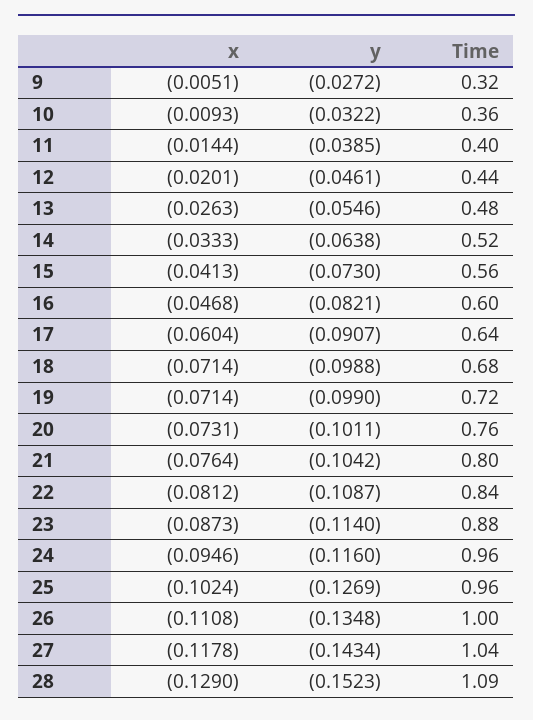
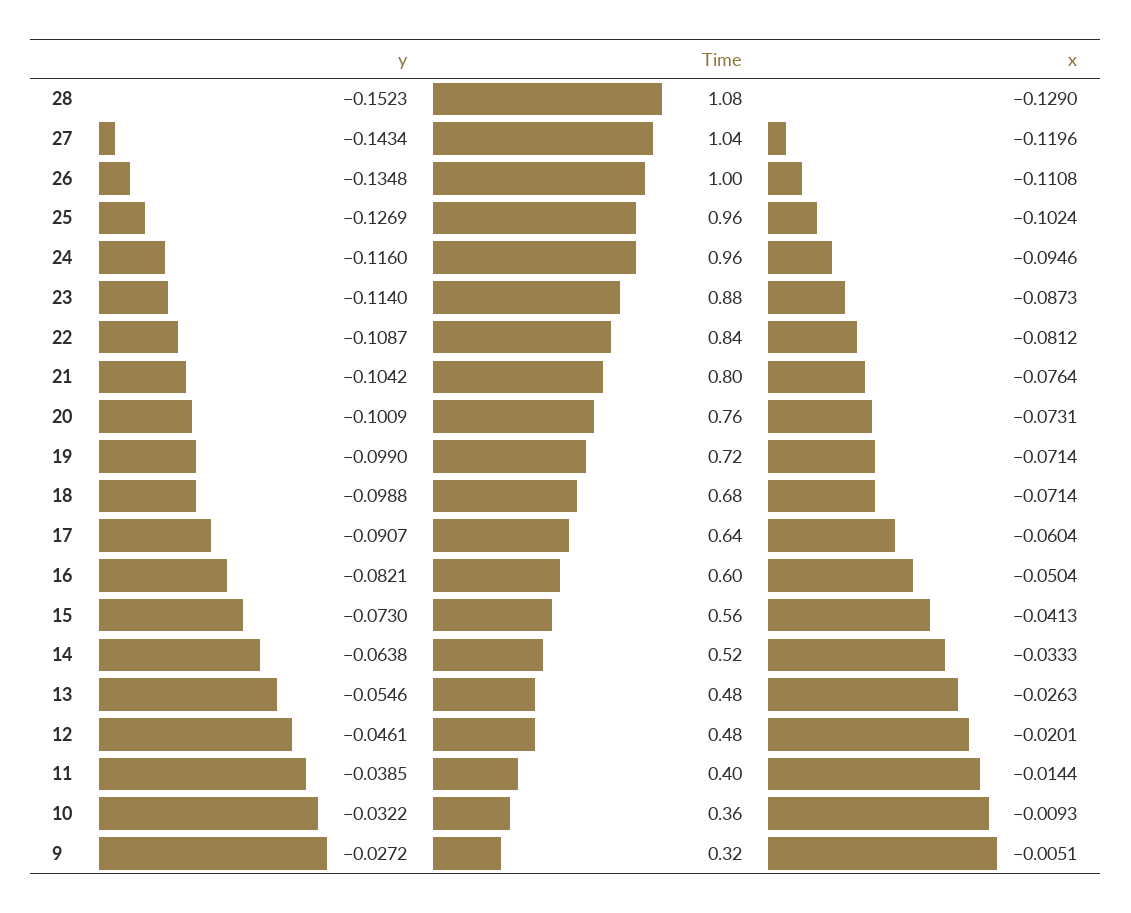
Time, 12: 0.44 -> 0.48
x, 16: -0.0468 -> -0.0504
y, 20: -0.1011 -> -0.1009
x, 27: -0.1178 -> -0.1196
Time, 28: 1.09 -> 1.08

